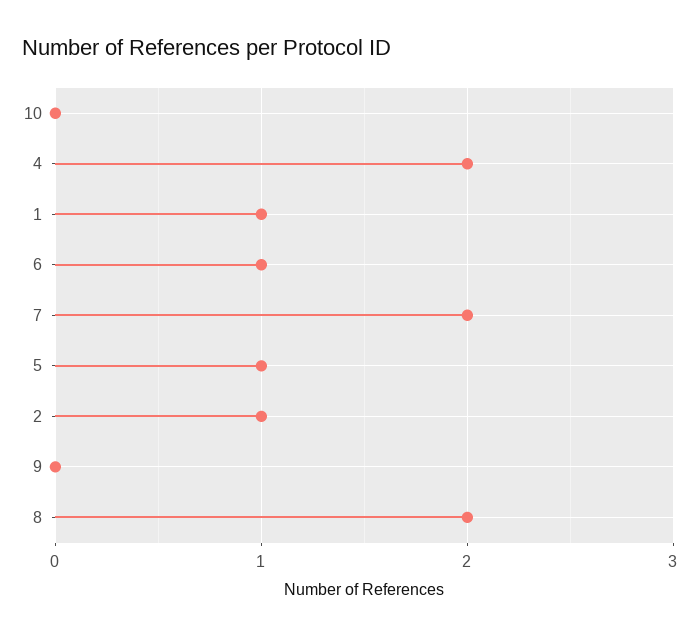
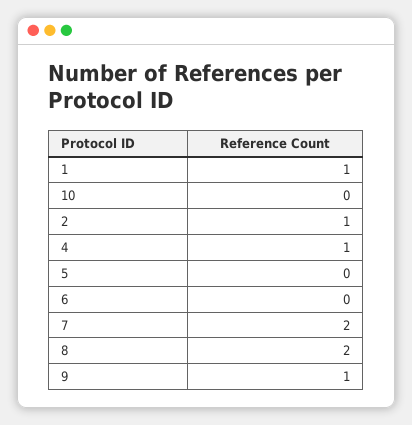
4: 2 -> 1
6: 1 -> 0
5: 1 -> 0
9: 0 -> 1

